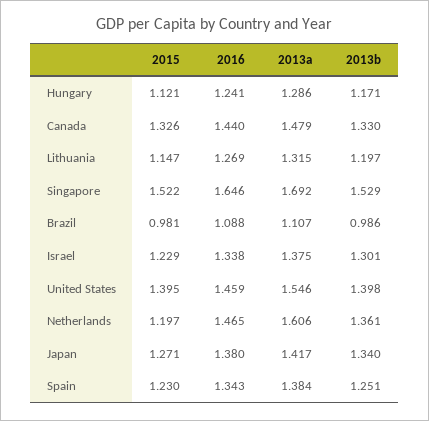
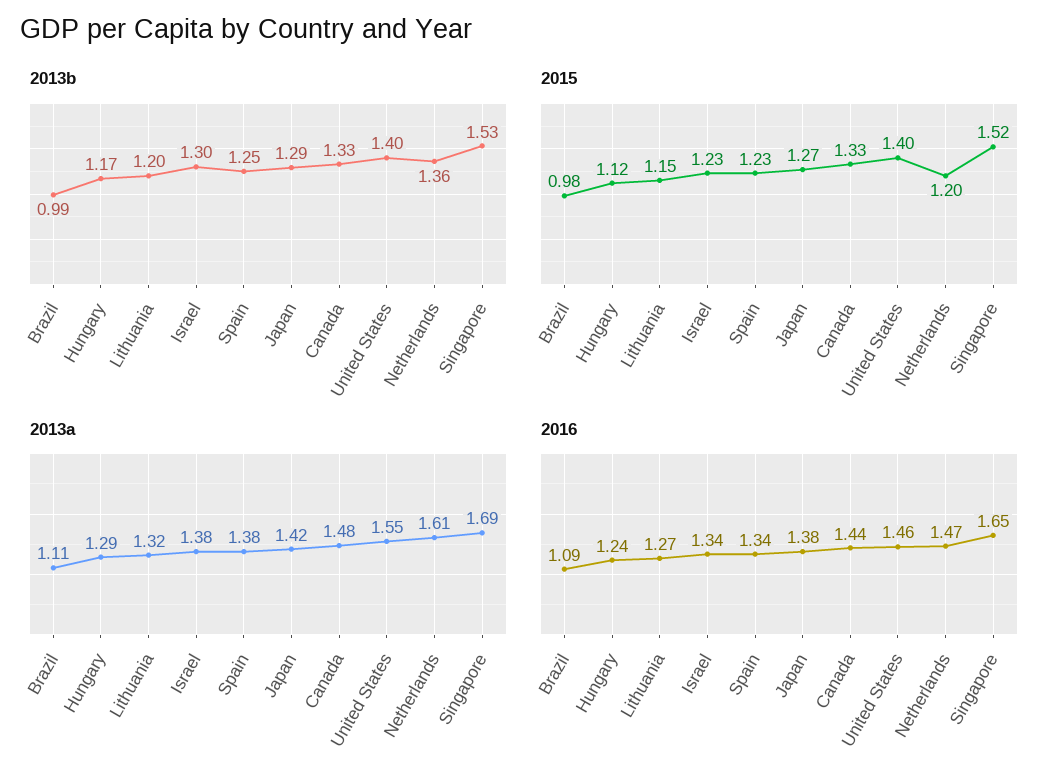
2013b, Japan: 1.34 -> 1.29

